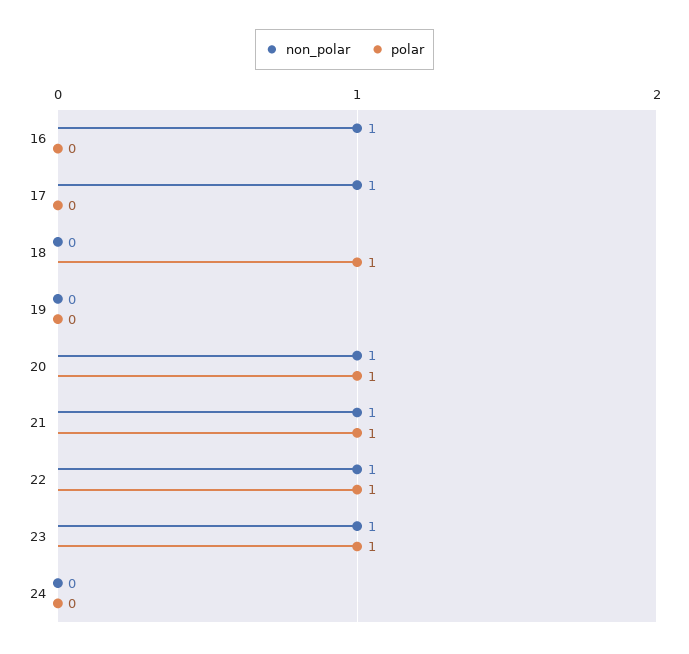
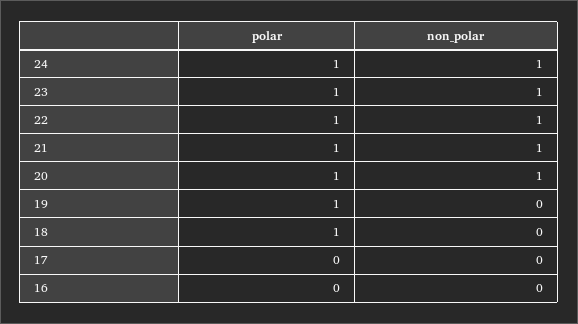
non_polar, 16: 1 -> 0
non_polar, 17: 1 -> 0
polar, 19: 0 -> 1
non_polar, 24: 0 -> 1
polar, 24: 0 -> 1

